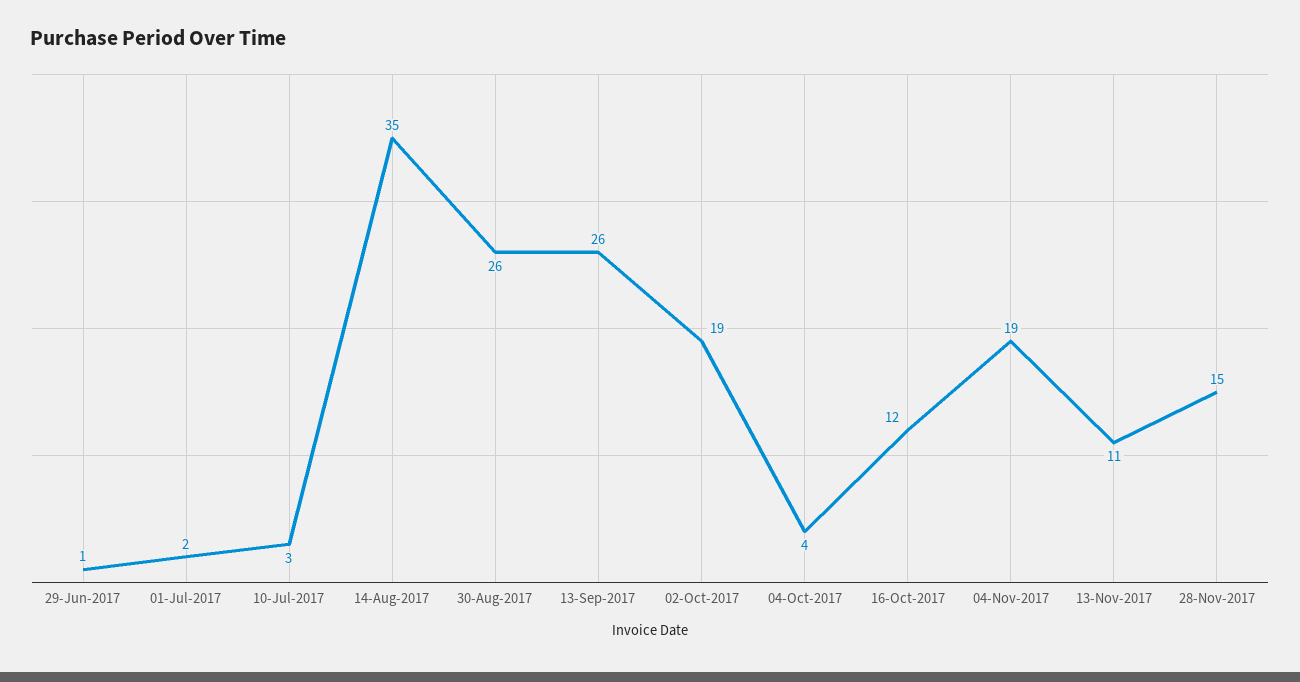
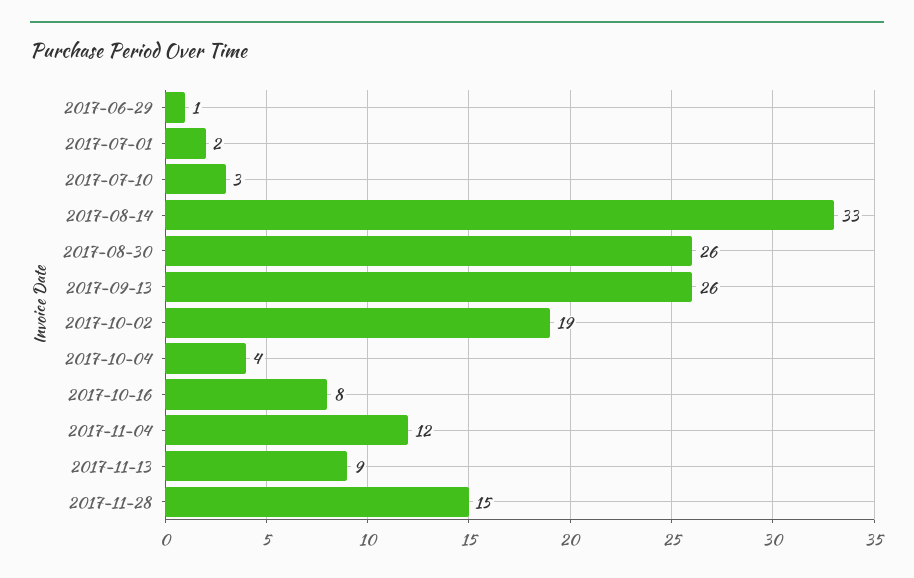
14-Aug-2017: 35 -> 33
16-Oct-2017: 12 -> 8
04-Nov-2017: 19 -> 12
13-Nov-2017: 11 -> 9

